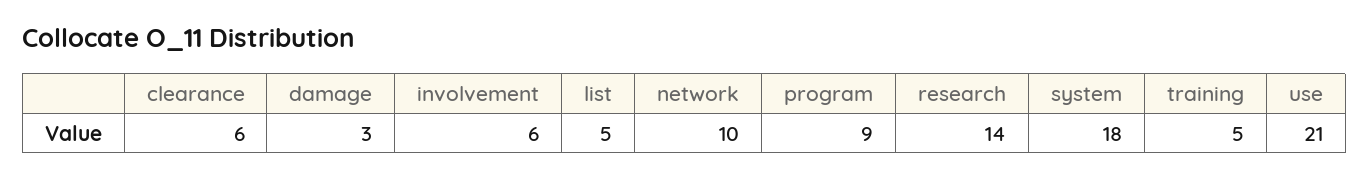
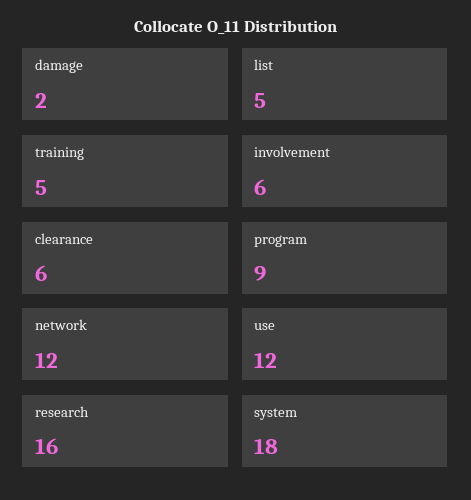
damage: 3 -> 2
network: 10 -> 12
research: 14 -> 16
use: 21 -> 12

